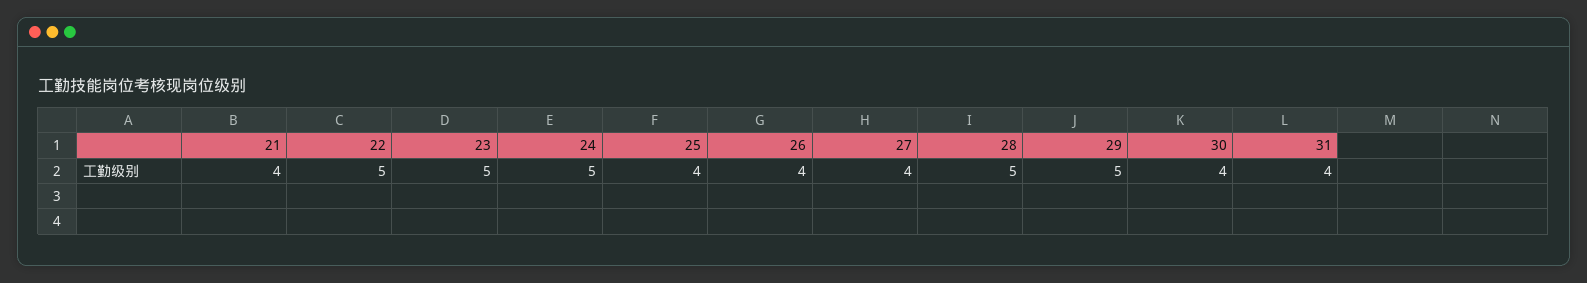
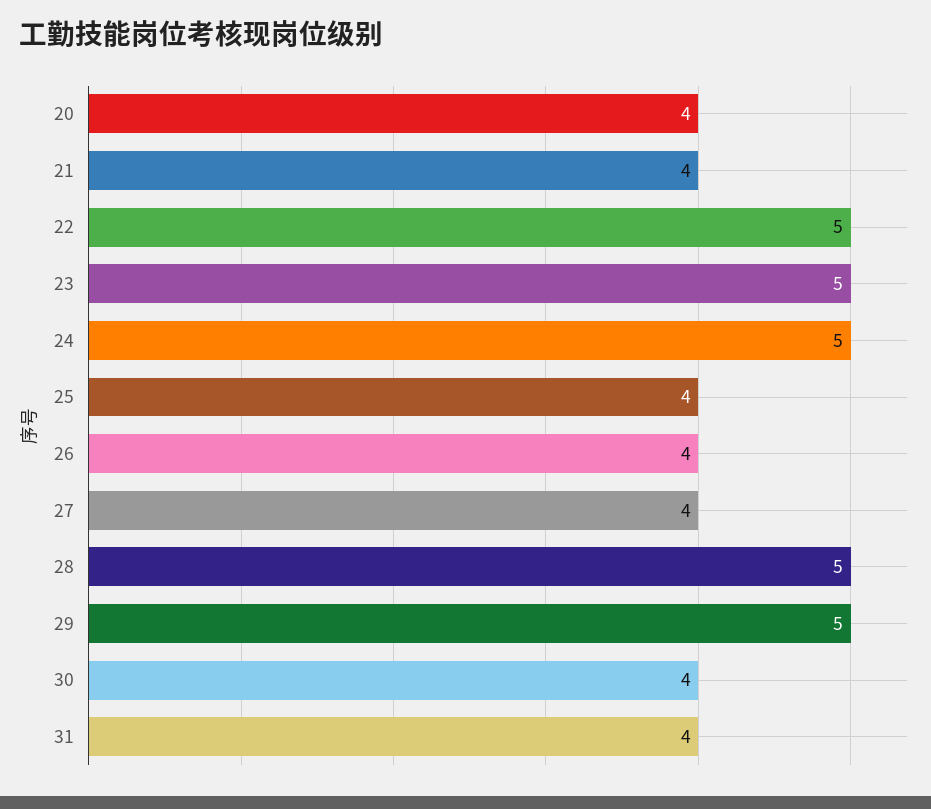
20: none -> 4

